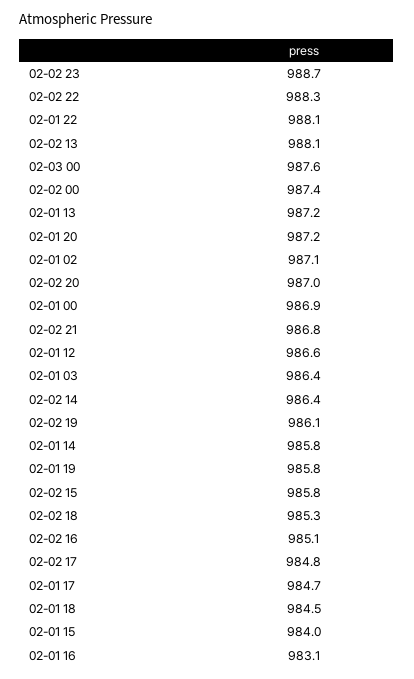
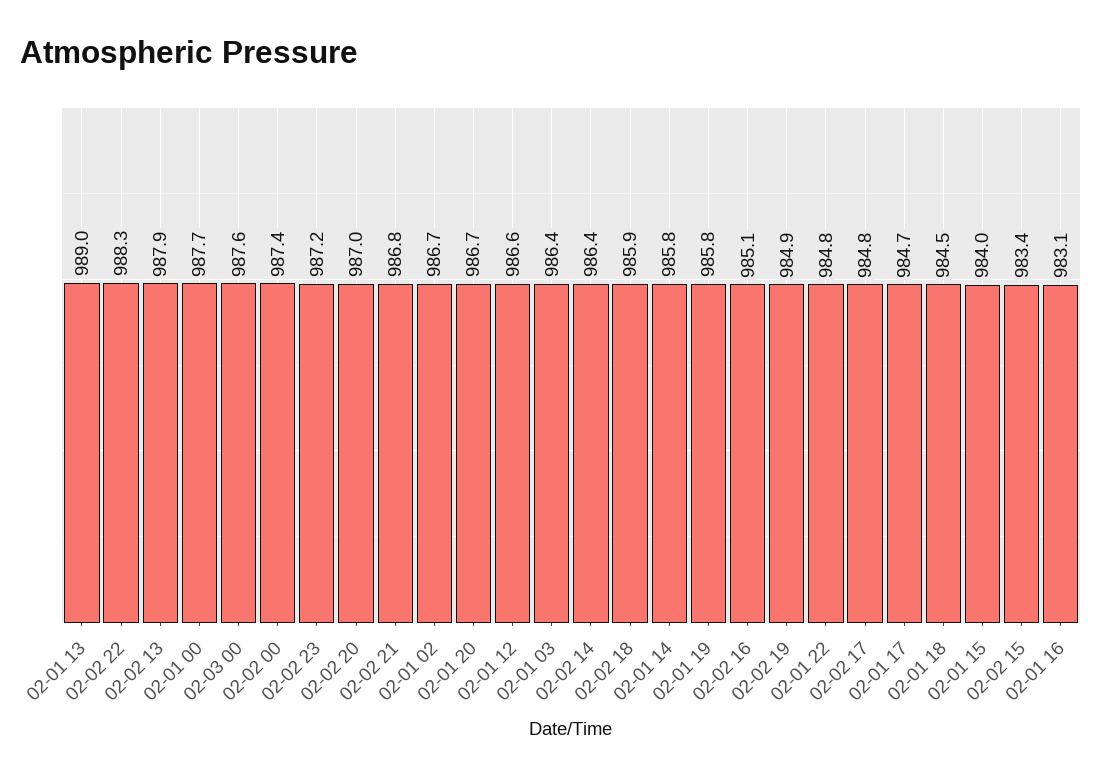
02-02 23: 988.7 -> 987.2
02-01 22: 988.1 -> 984.8
02-02 13: 988.1 -> 987.9
02-01 13: 987.2 -> 989
02-01 20: 987.2 -> 986.7
02-01 02: 987.1 -> 986.7
02-01 00: 986.9 -> 987.7
02-02 19: 986.1 -> 984.9
02-02 15: 985.8 -> 983.4
02-02 18: 985.3 -> 985.9

